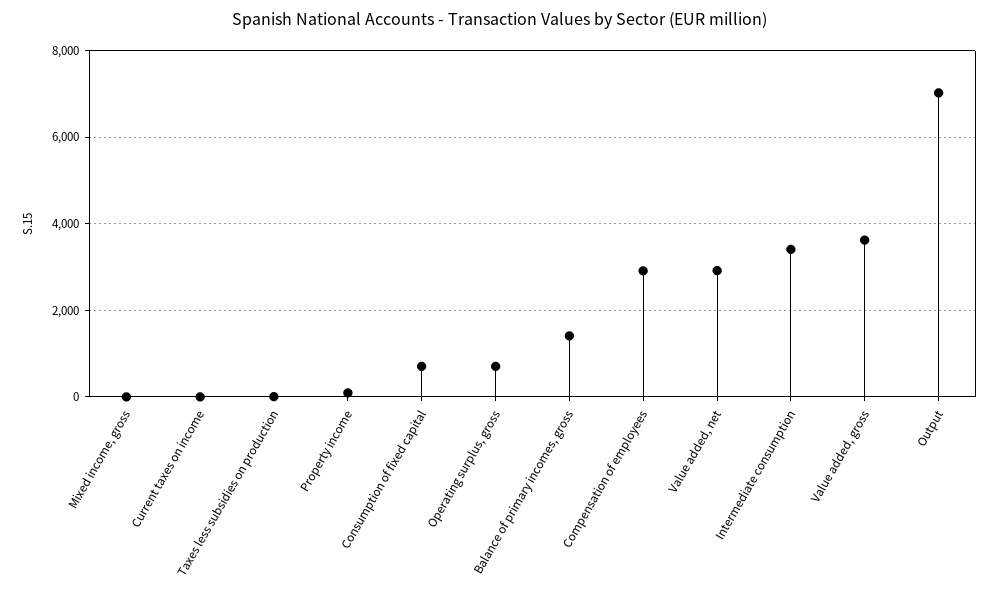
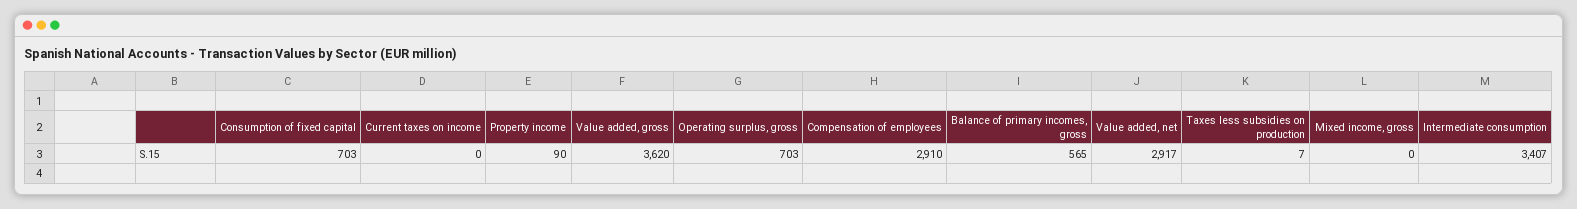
Balance of primary incomes, gross: 1400 -> 565
Output: 7000 -> none

